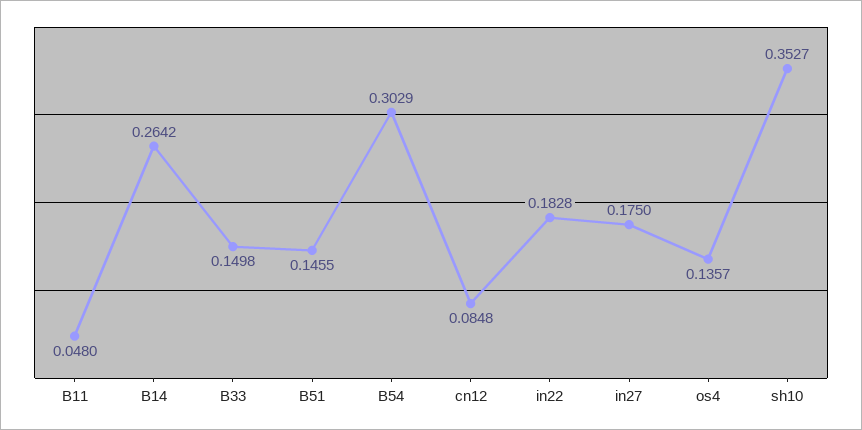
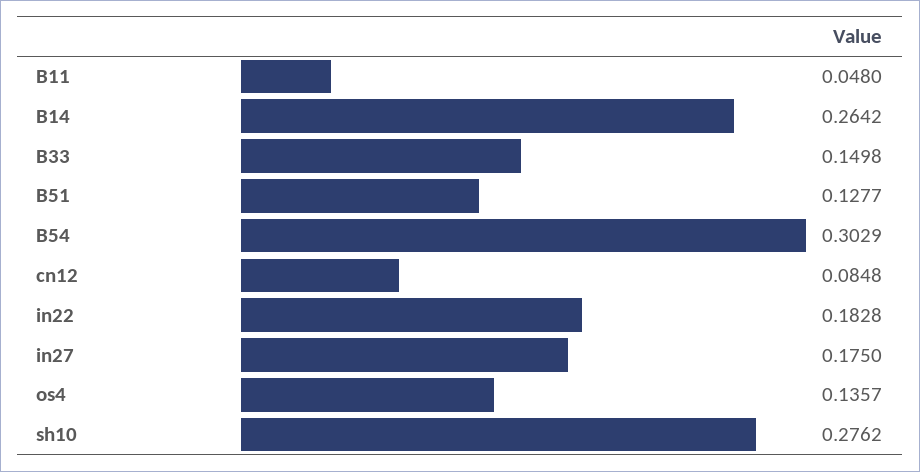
B51: 0.1455 -> 0.1277
sh10: 0.3527 -> 0.2762

